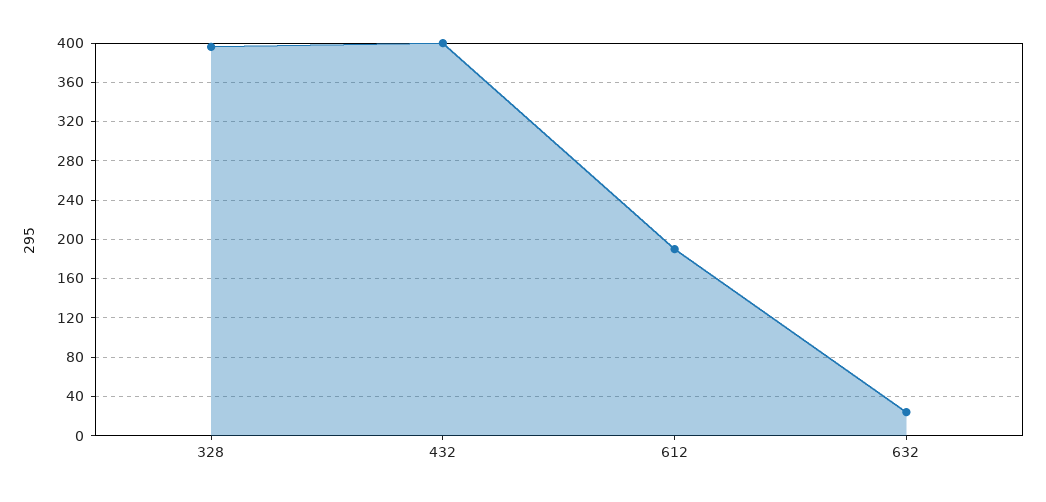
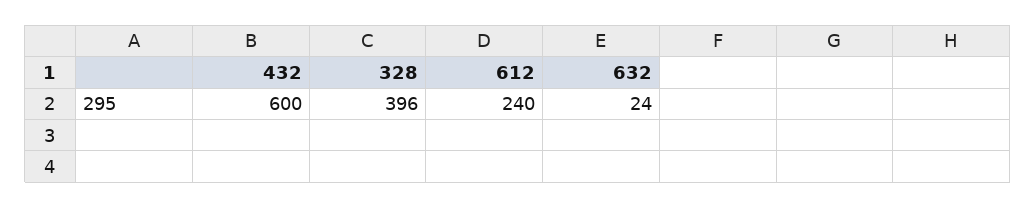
432: 400 -> 600
612: 190 -> 240

